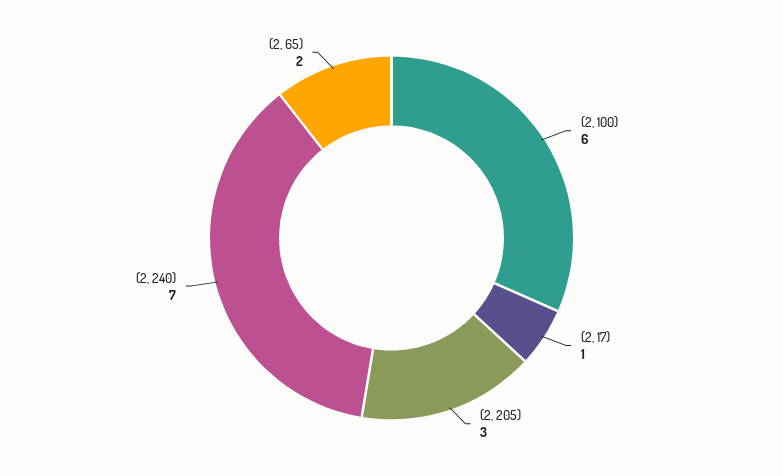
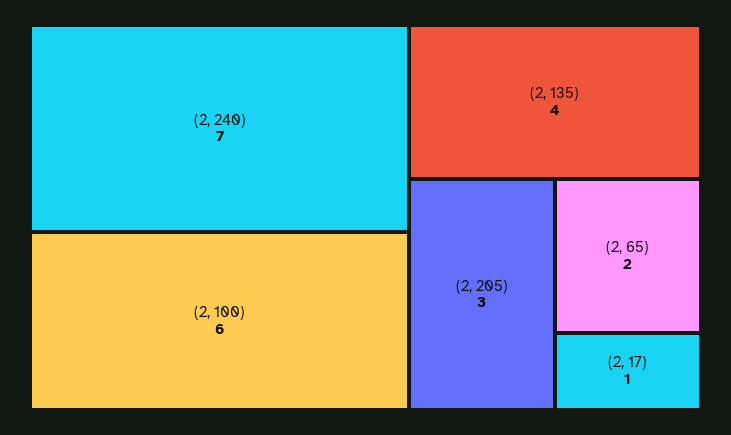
(2, 135): none -> 4

